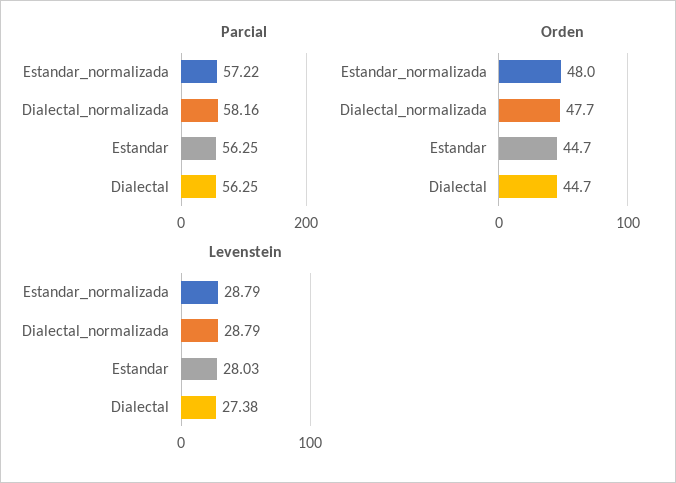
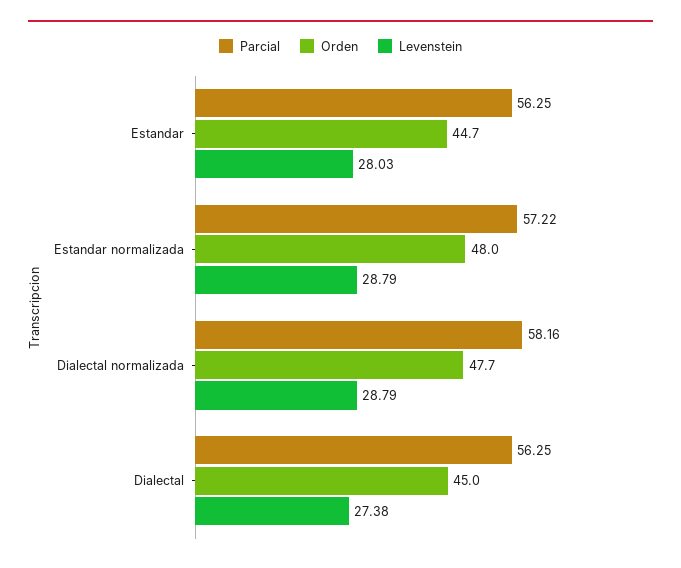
Orden, Dialectal: 44.7 -> 45

